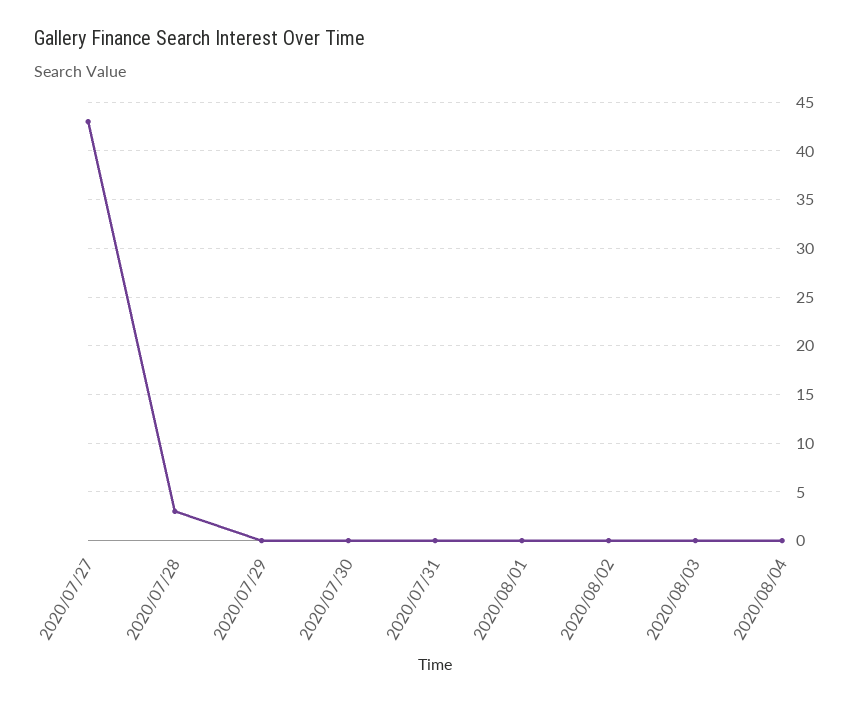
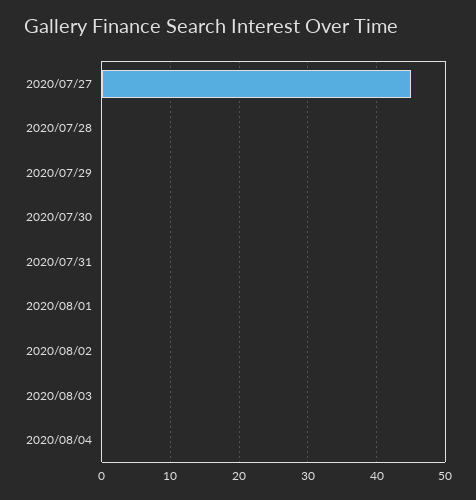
2020/07/27: 43 -> 45
2020/07/28: 3 -> 0

